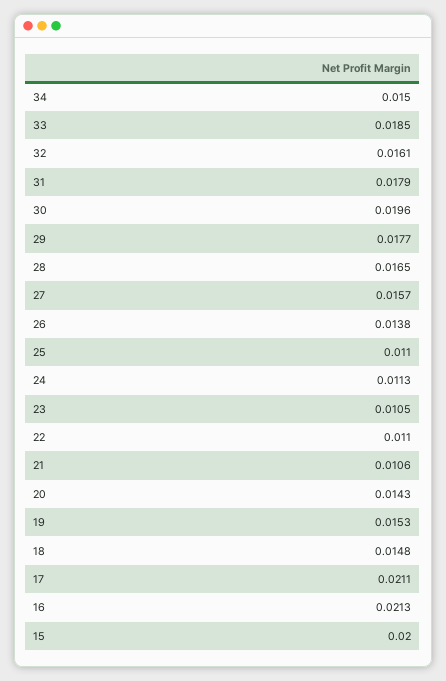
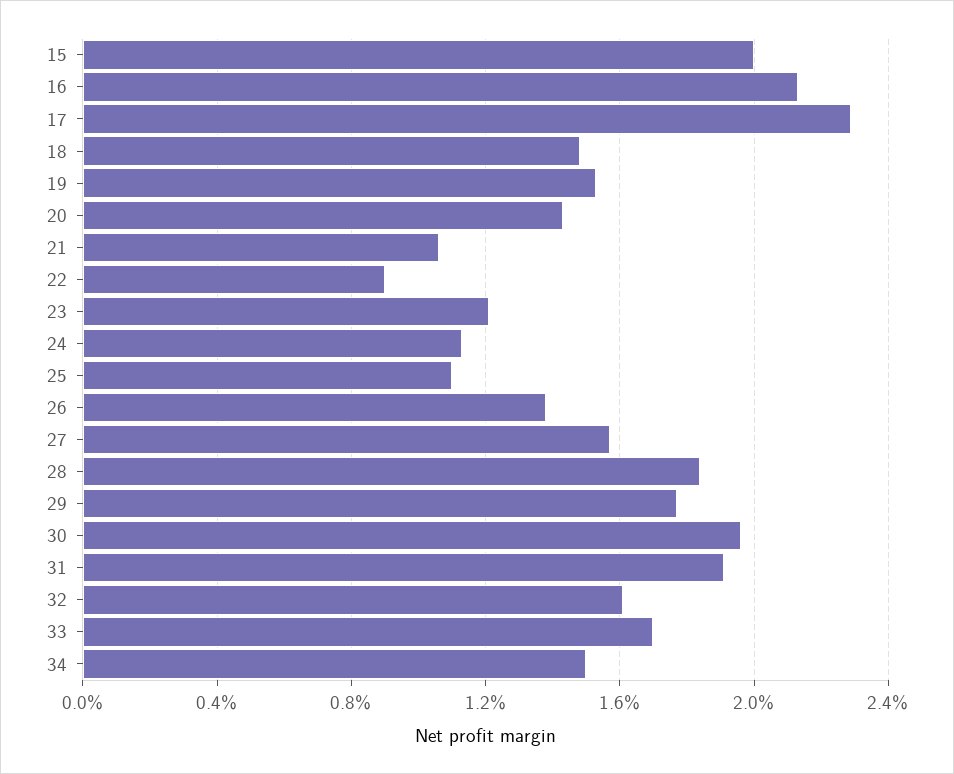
33: 0.0185 -> 0.017
31: 0.0179 -> 0.019
28: 0.0165 -> 0.0185
23: 0.0105 -> 0.012
22: 0.011 -> 0.009
17: 0.0211 -> 0.023

